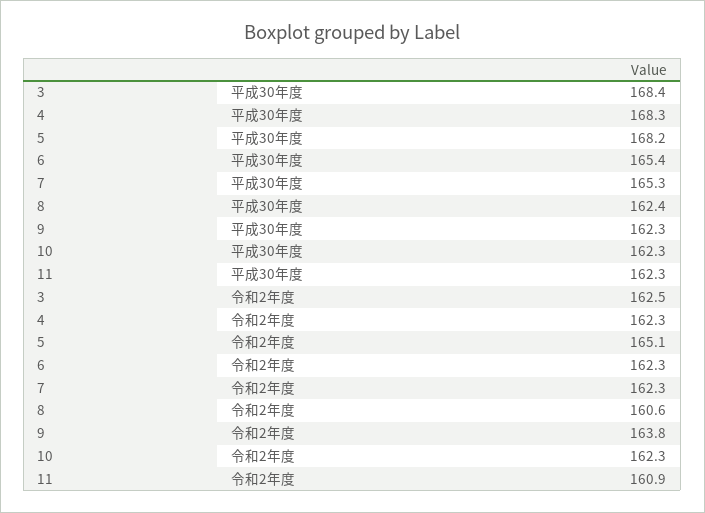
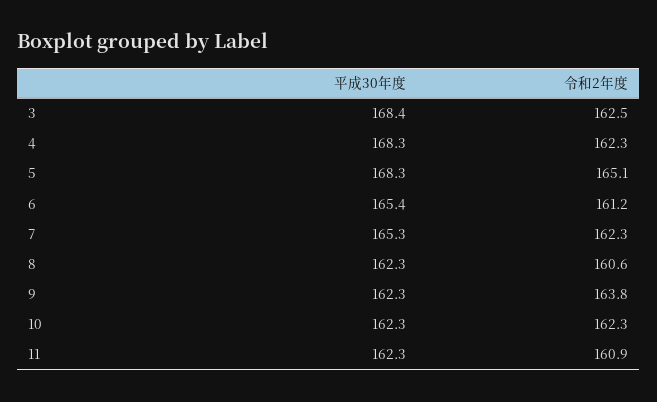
5, 平成30年度: 168.2 -> 168.3
8, 平成30年度: 162.4 -> 162.3
6, 令和2年度: 162.3 -> 161.2

